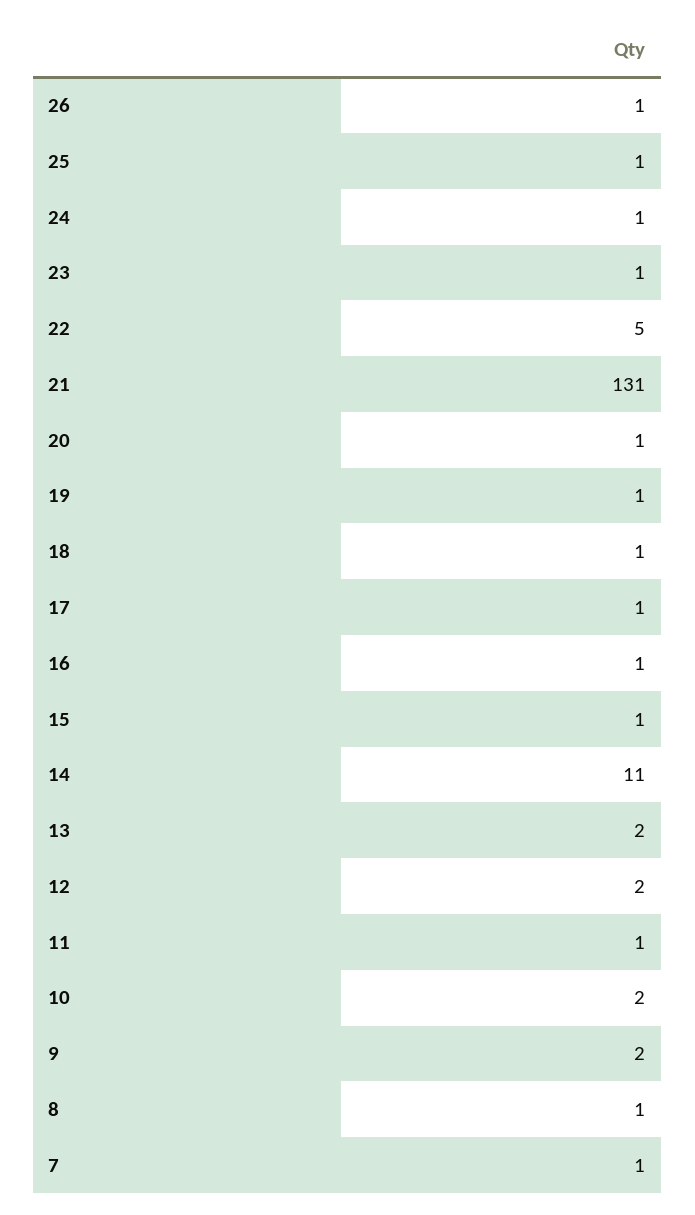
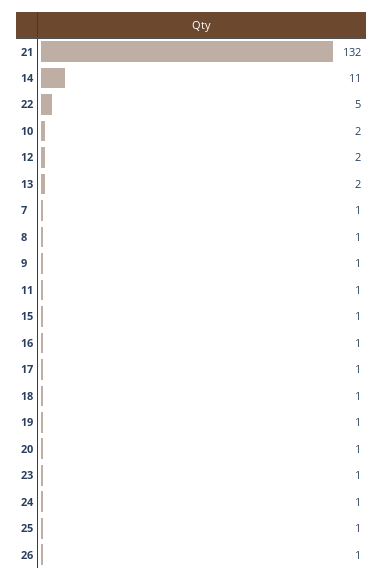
21: 131 -> 132
9: 2 -> 1

